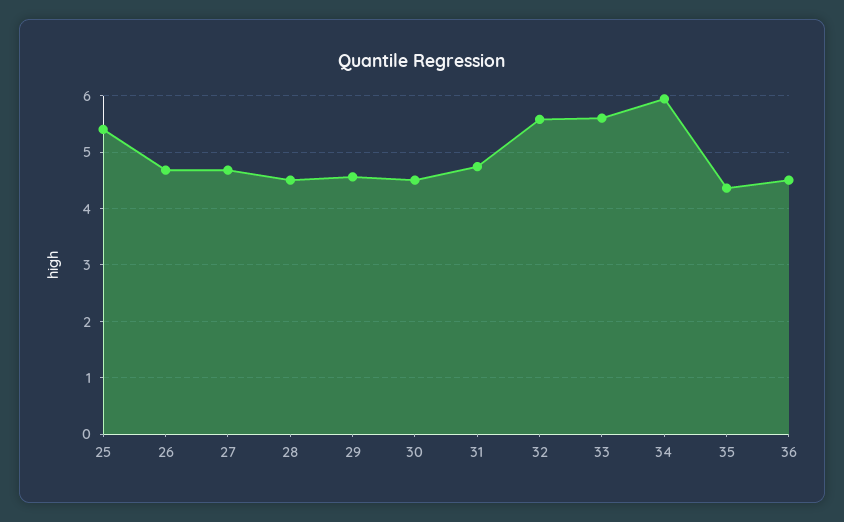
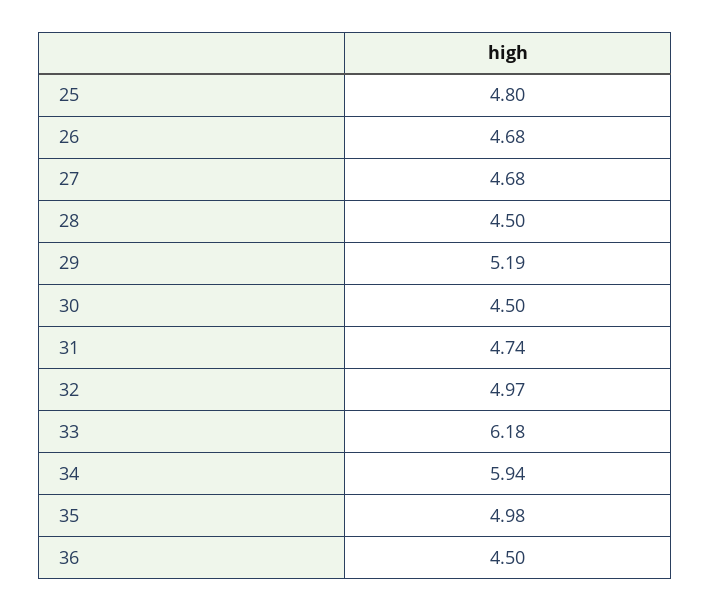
25: 5.4 -> 4.8
29: 4.6 -> 5.19
32: 5.6 -> 4.97
33: 5.6 -> 6.18
35: 4.4 -> 4.98

